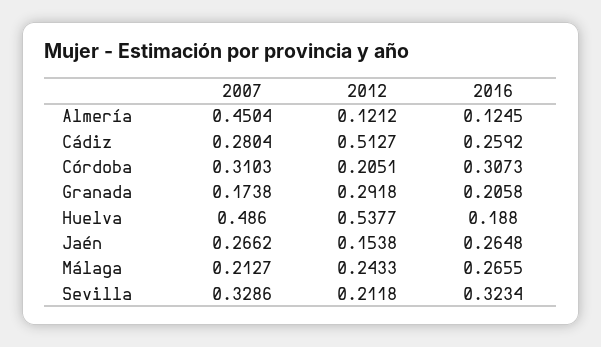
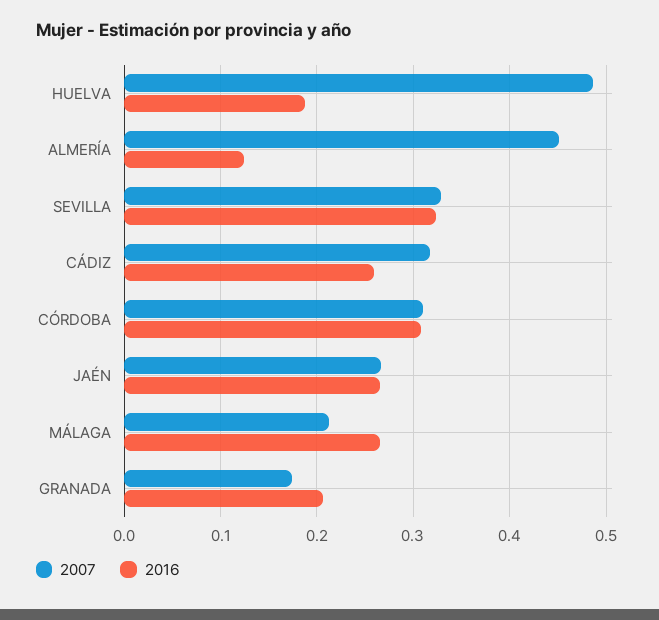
2012, Almería: 0.1212 -> none
2007, Cádiz: 0.2804 -> 0.32
2012, Cádiz: 0.5127 -> none
2012, Córdoba: 0.2051 -> none
2012, Granada: 0.2918 -> none
2012, Huelva: 0.5377 -> none
2012, Jaén: 0.1538 -> none
2012, Málaga: 0.2433 -> none
2012, Sevilla: 0.2118 -> none

